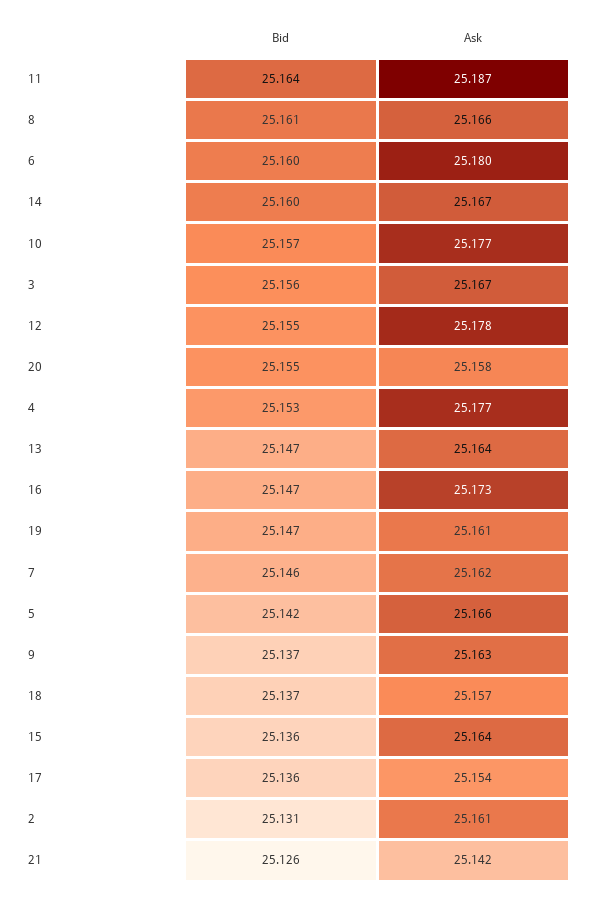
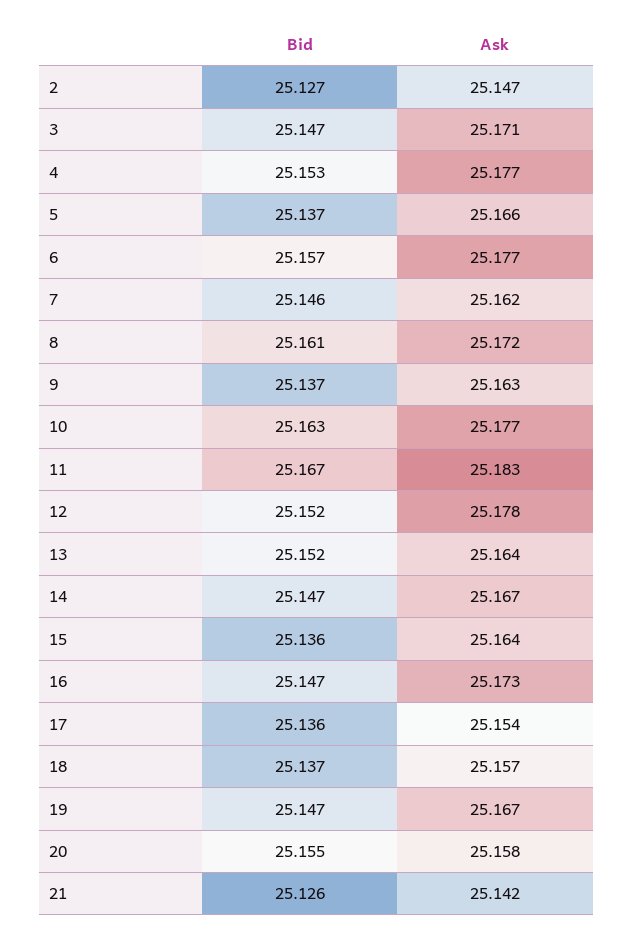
Bid, 11: 25.164 -> 25.167
Ask, 11: 25.187 -> 25.183
Ask, 8: 25.166 -> 25.172
Bid, 6: 25.16 -> 25.157
Ask, 6: 25.18 -> 25.177
Bid, 14: 25.16 -> 25.147
Bid, 10: 25.157 -> 25.163
Bid, 3: 25.156 -> 25.147
Ask, 3: 25.167 -> 25.171
Bid, 12: 25.155 -> 25.152
Bid, 13: 25.147 -> 25.152
Ask, 19: 25.161 -> 25.167
Bid, 5: 25.142 -> 25.137
Bid, 2: 25.131 -> 25.127
Ask, 2: 25.161 -> 25.147

